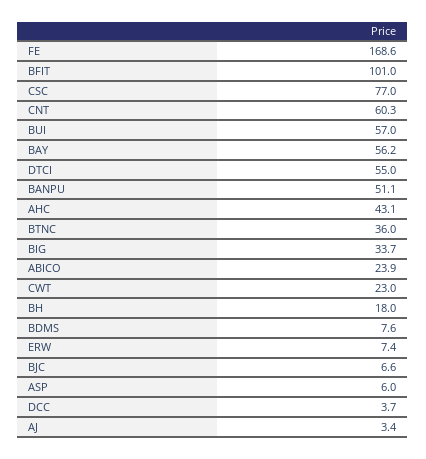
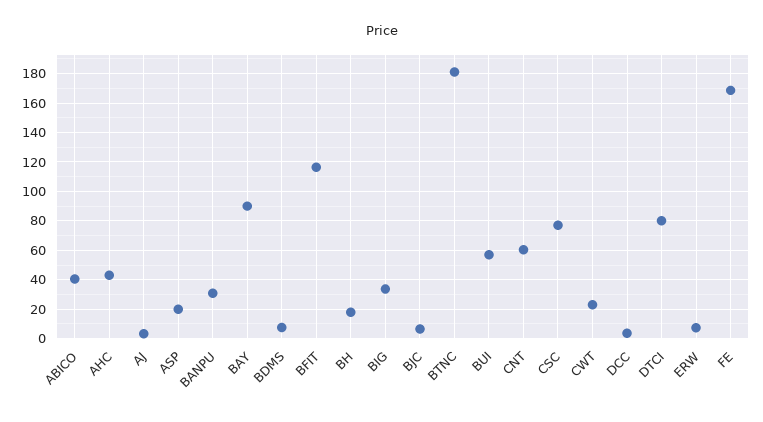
BFIT: 101 -> 115
BAY: 56.2 -> 90
DTCI: 55 -> 80
BANPU: 51.1 -> 30
BTNC: 36 -> 180
ABICO: 23.9 -> 40
ASP: 6 -> 20

